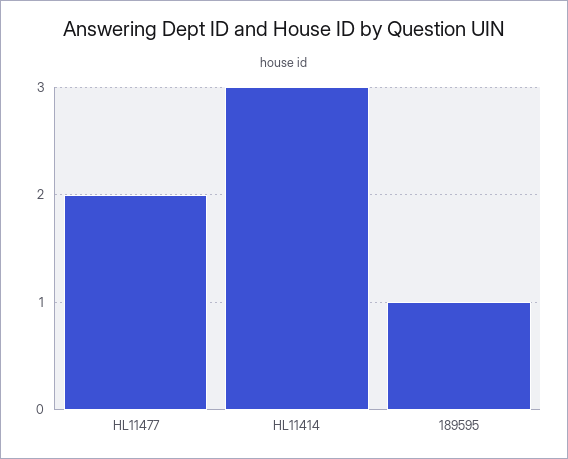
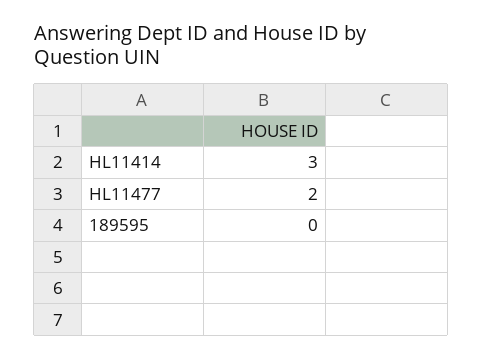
189595: 1 -> 0

